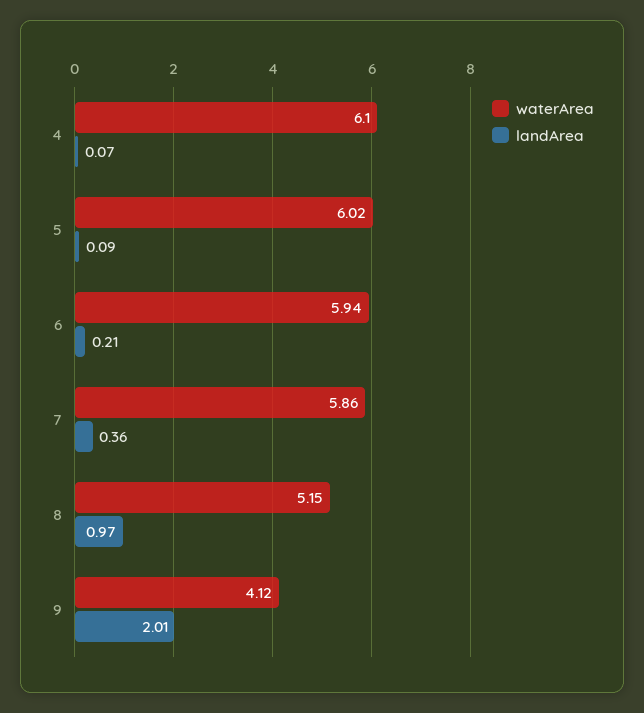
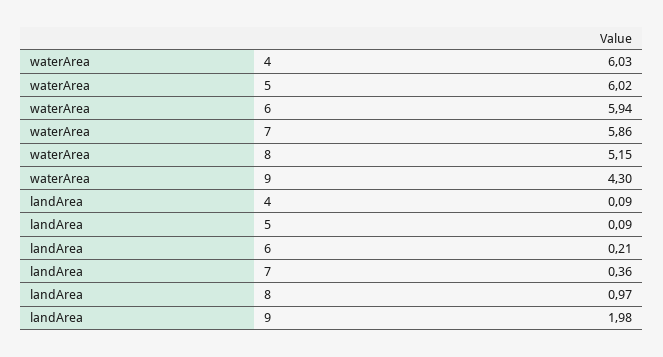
waterArea, 4: 6.1 -> 6.03
landArea, 4: 0.07 -> 0.09
waterArea, 9: 4.12 -> 4.3
landArea, 9: 2.01 -> 1.98

